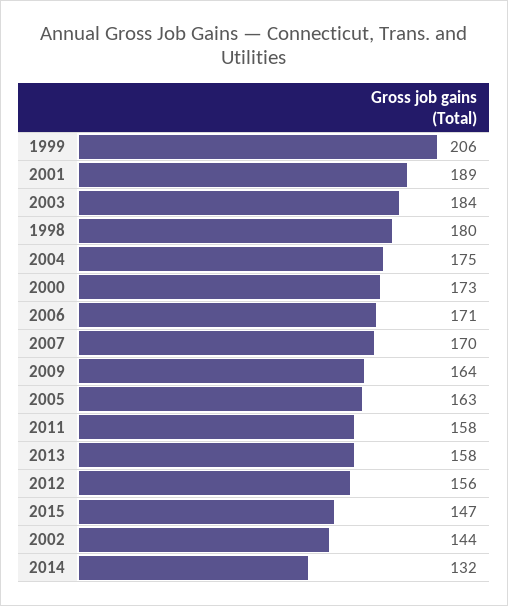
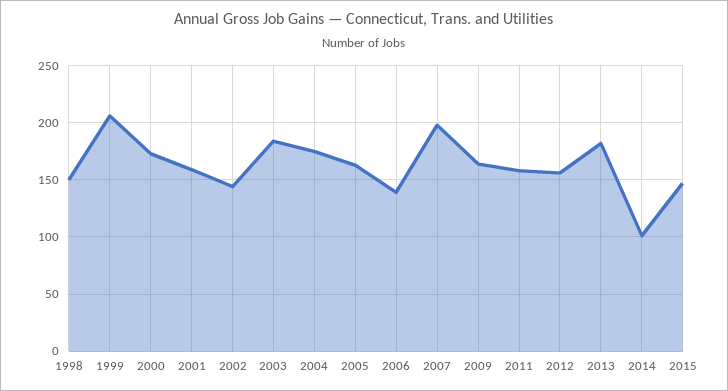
2001: 189 -> 160
1998: 180 -> 150
2006: 171 -> 140
2007: 170 -> 200
2013: 158 -> 180
2014: 132 -> 100

